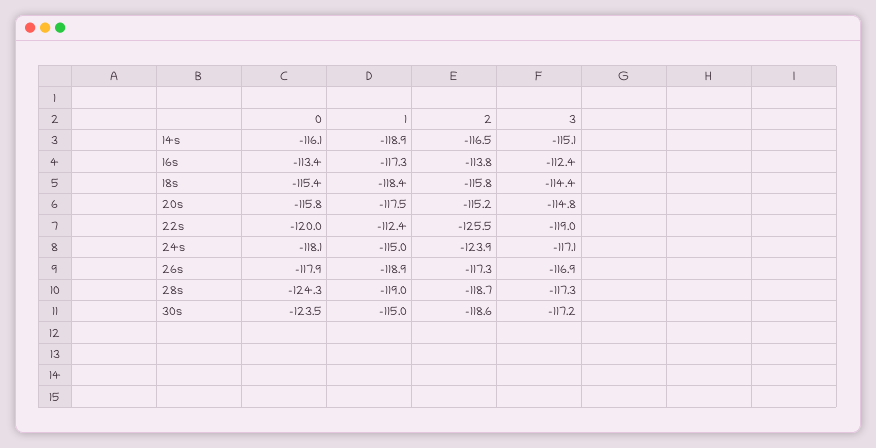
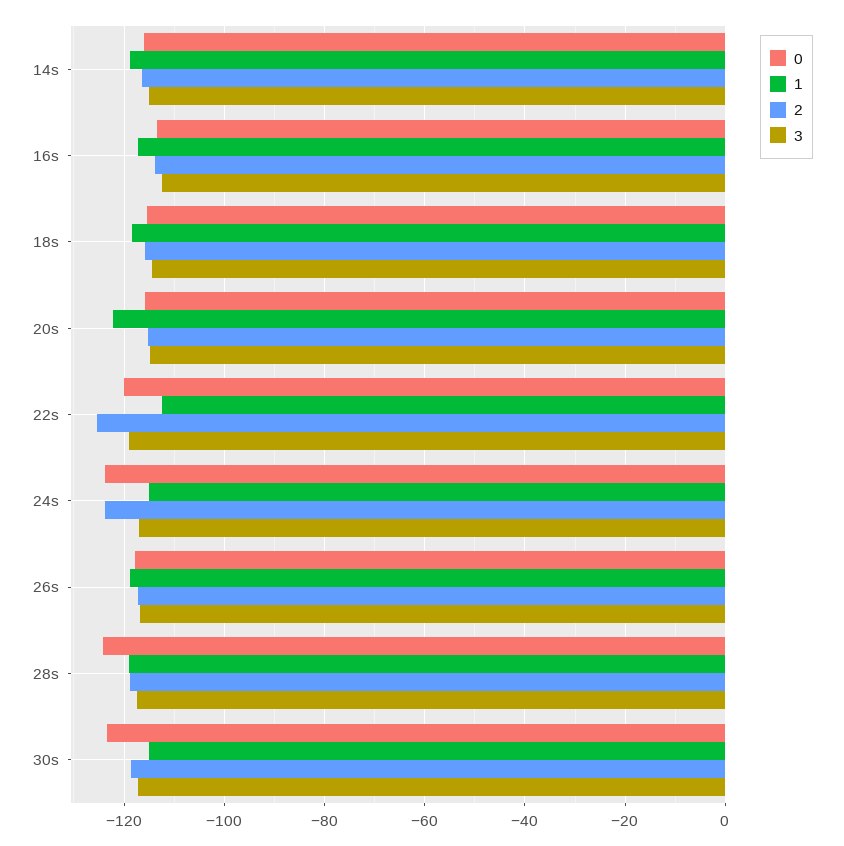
1, 20s: -117.5 -> -122
0, 24s: -118.1 -> -124

